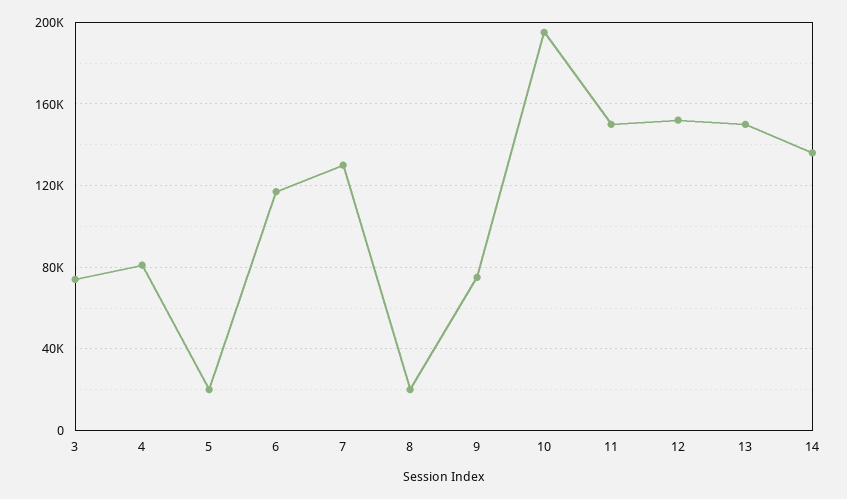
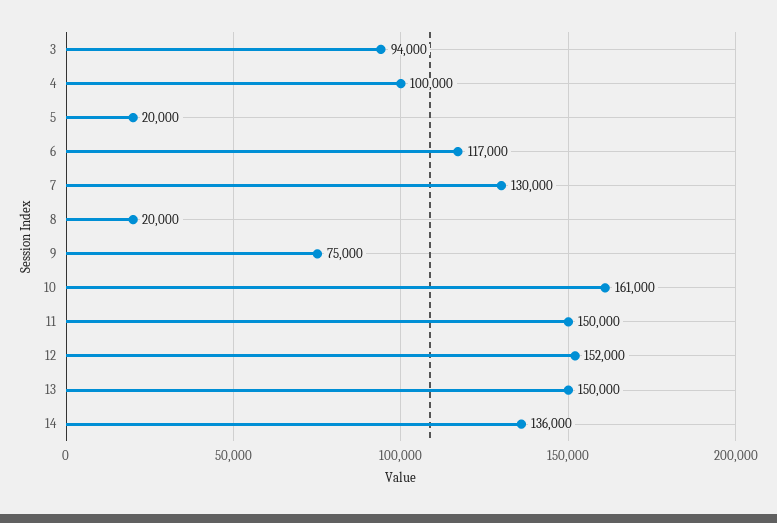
3: 75000 -> 94000
4: 80000 -> 100000
10: 195000 -> 161000

